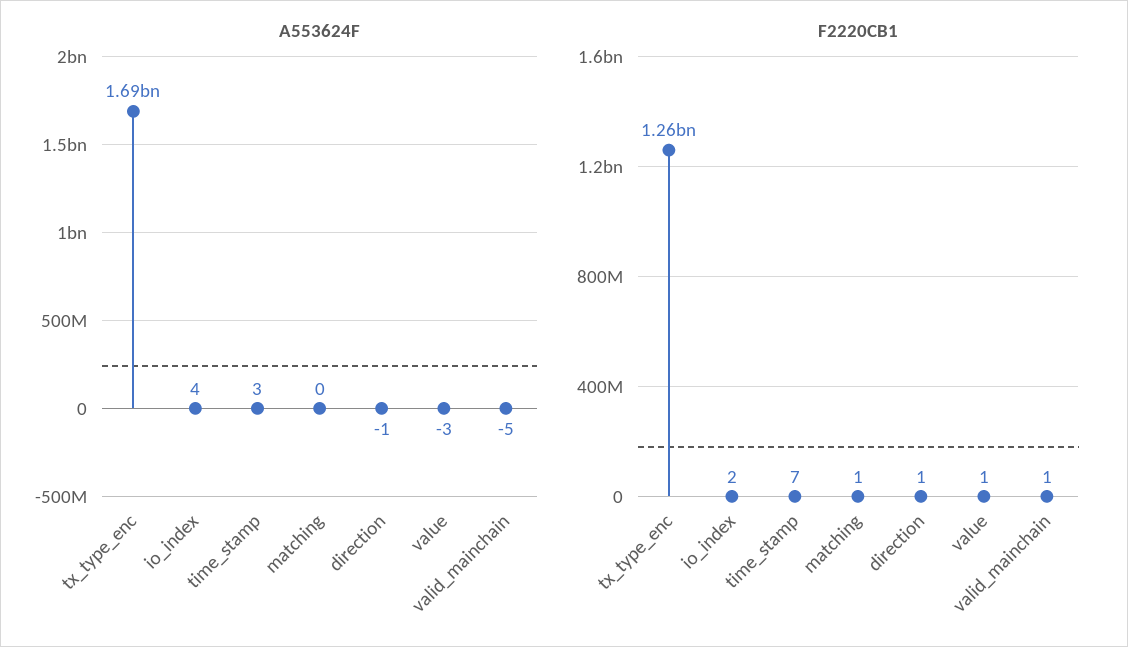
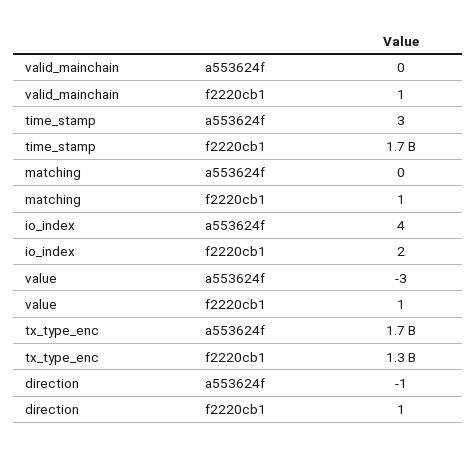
A553624F, valid_mainchain: -5 -> 0
F2220CB1, time_stamp: 7 -> 1700000000

